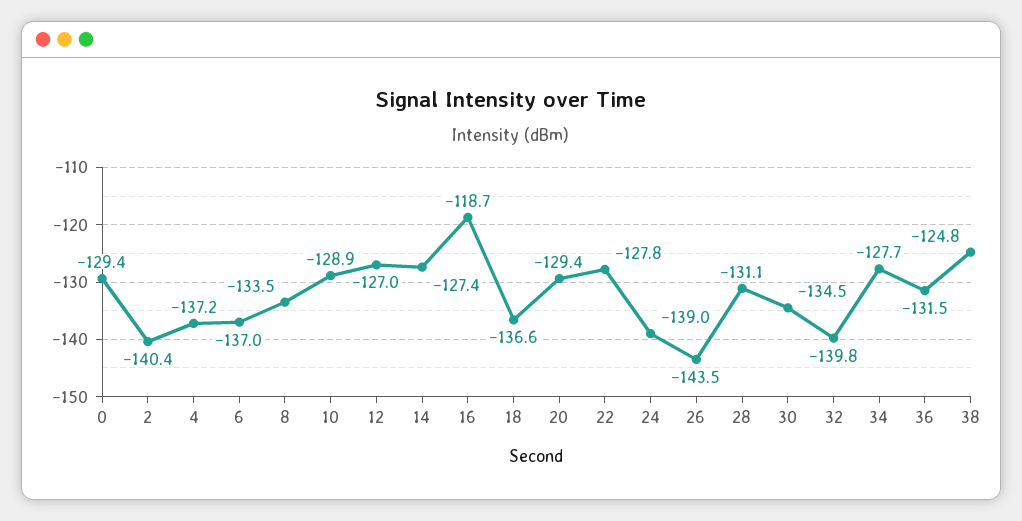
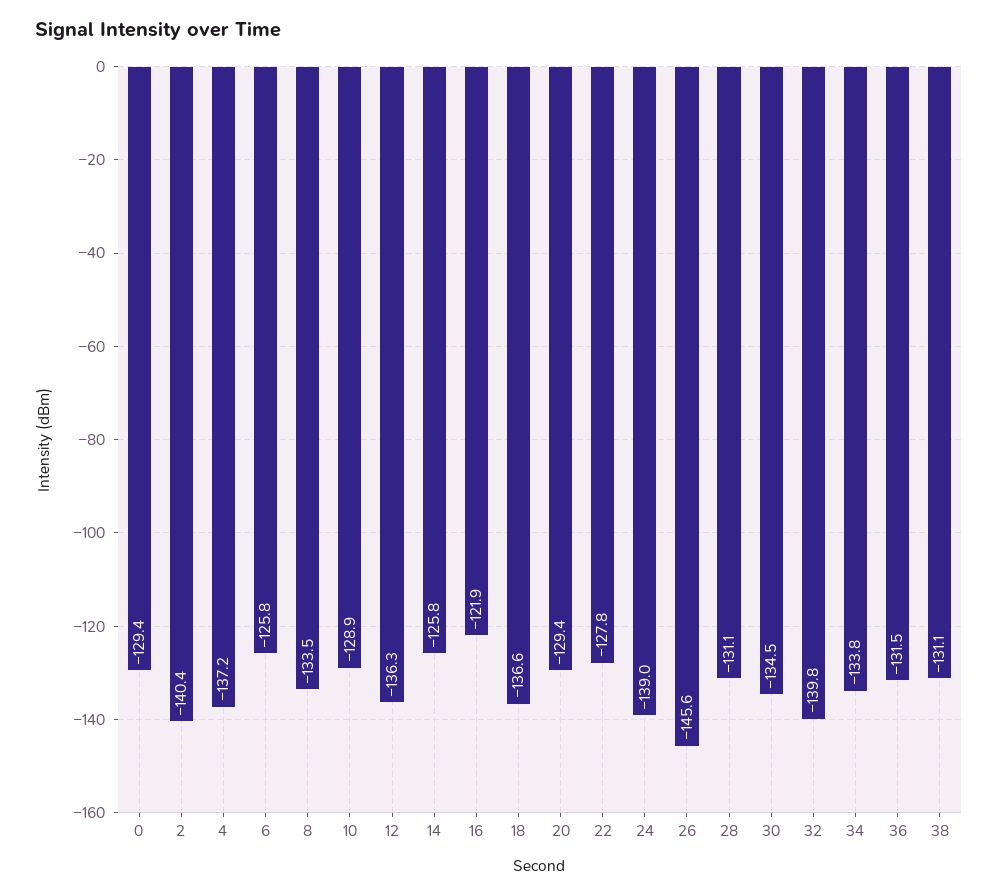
6: -137 -> -125.8
12: -127 -> -136.3
14: -127.4 -> -125.8
16: -118.7 -> -121.9
26: -143.5 -> -145.6
34: -127.7 -> -133.8
38: -124.8 -> -131.1

